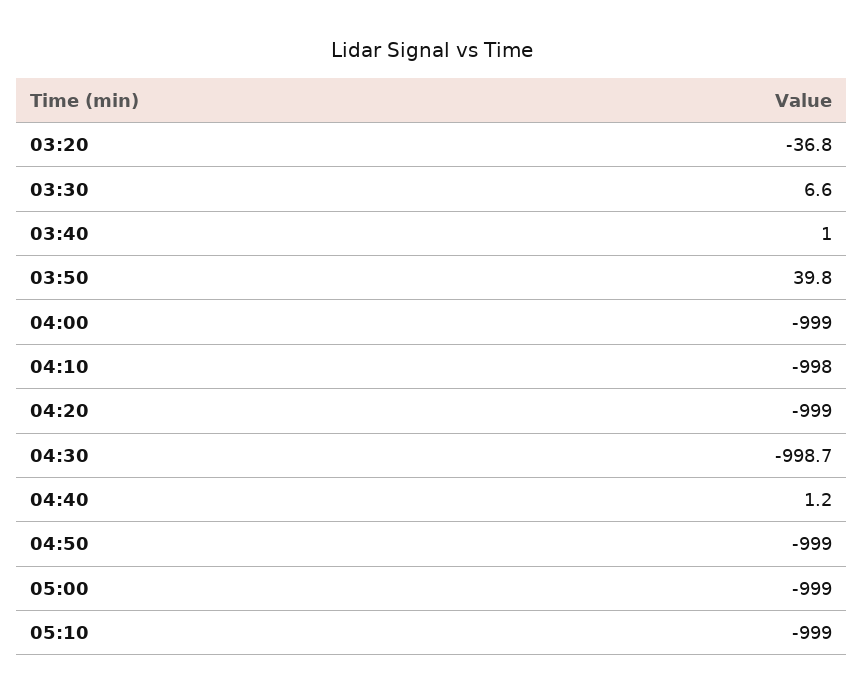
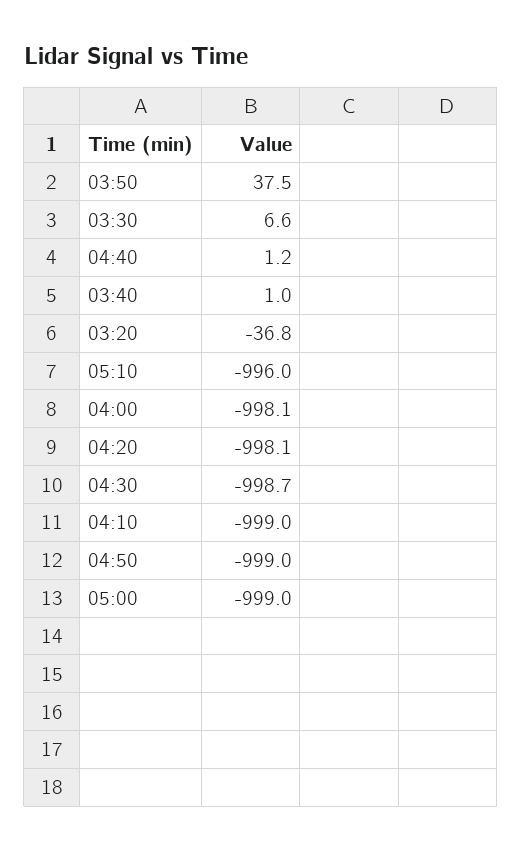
03:50: 39.8 -> 37.5
04:00: -999 -> -998.1
04:10: -998 -> -999
04:20: -999 -> -998.1
05:10: -999 -> -996

